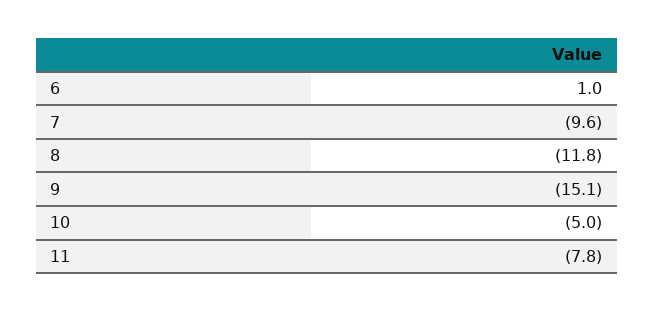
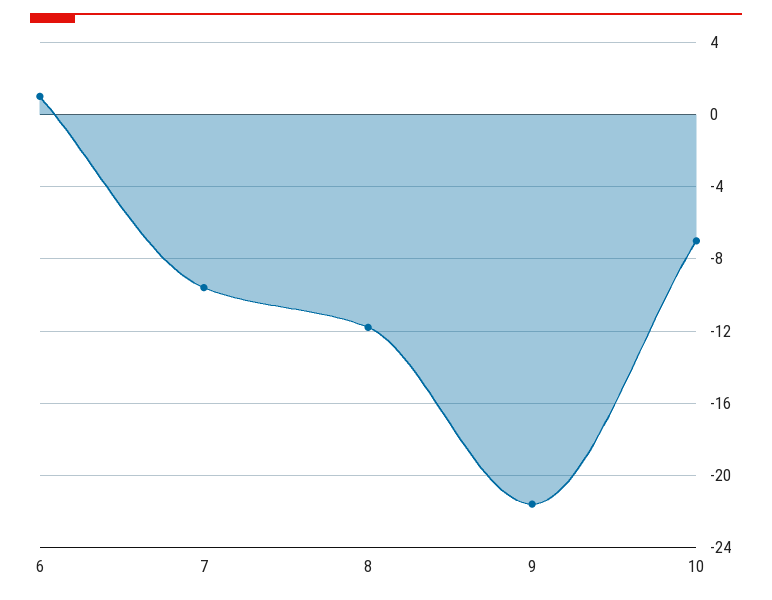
9: -15.1 -> -21.5
10: -5 -> -7
11: -7.8 -> none

